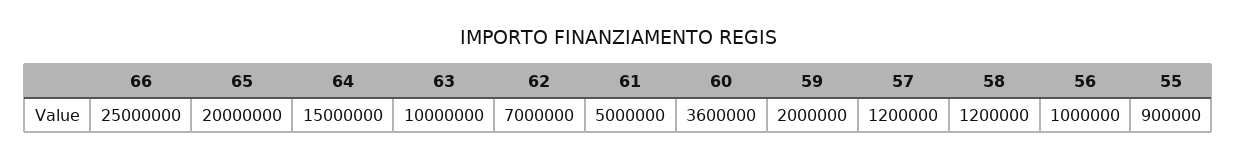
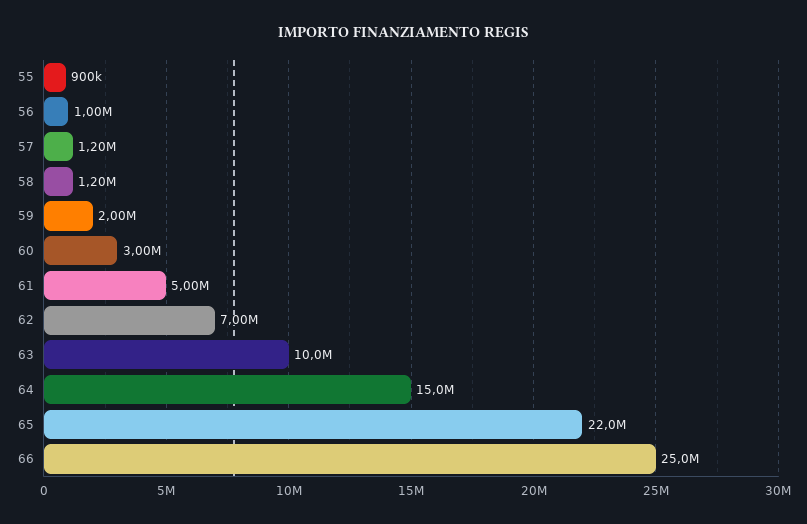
65: 20000000 -> 22000000
60: 3600000 -> 3000000

